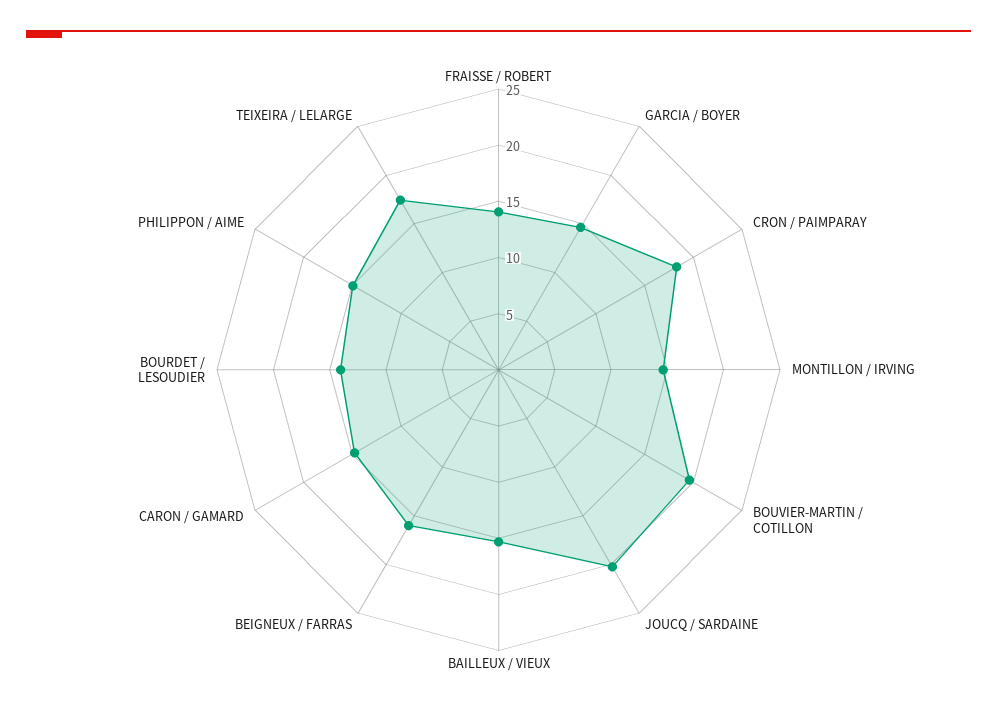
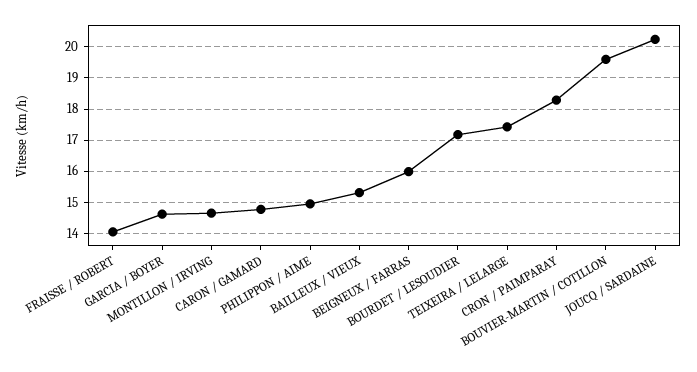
BOURDET / LESOUDIER: 14 -> 17.2

